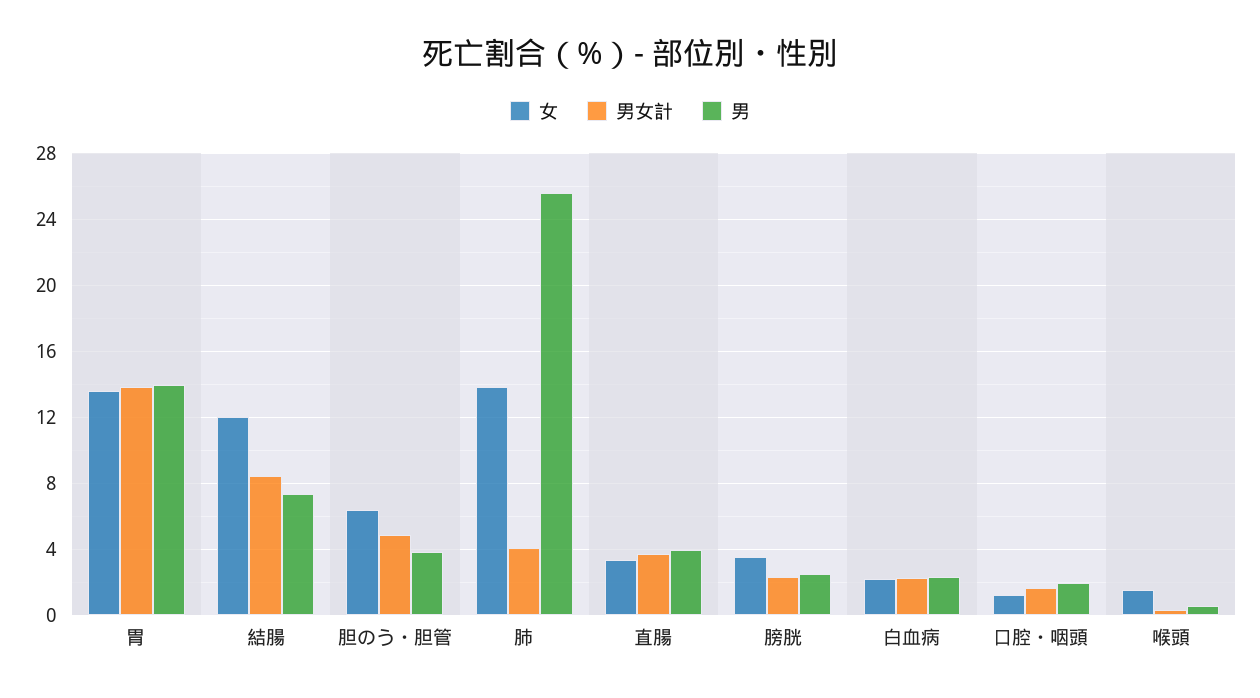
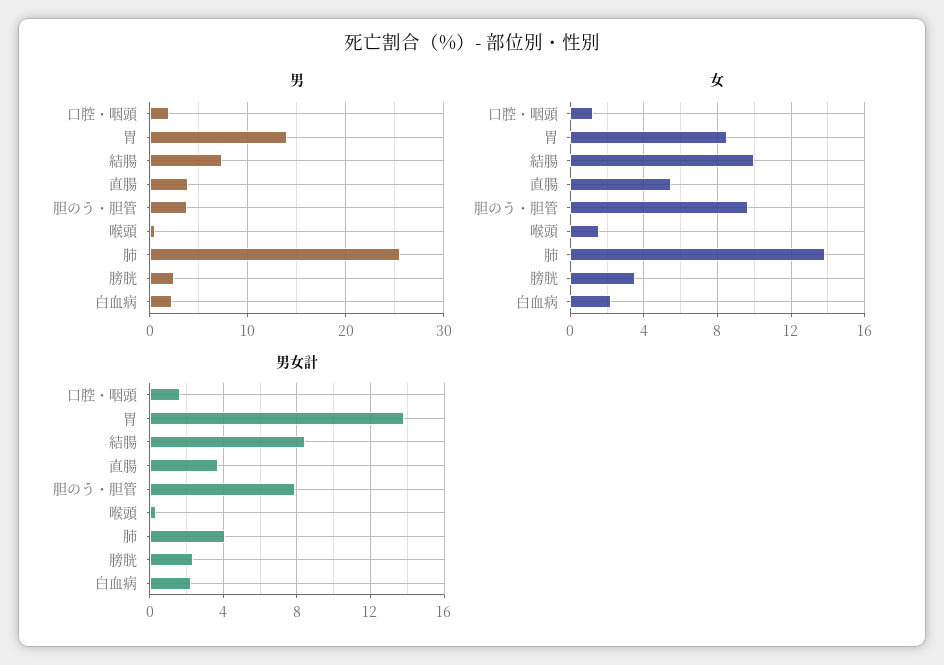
女, 胃: 13.5 -> 8.5
女, 結腸: 12 -> 10
女, 胆のう・胆管: 6.5 -> 9.5
男女計, 胆のう・胆管: 5 -> 8
女, 直腸: 3.5 -> 5.5

